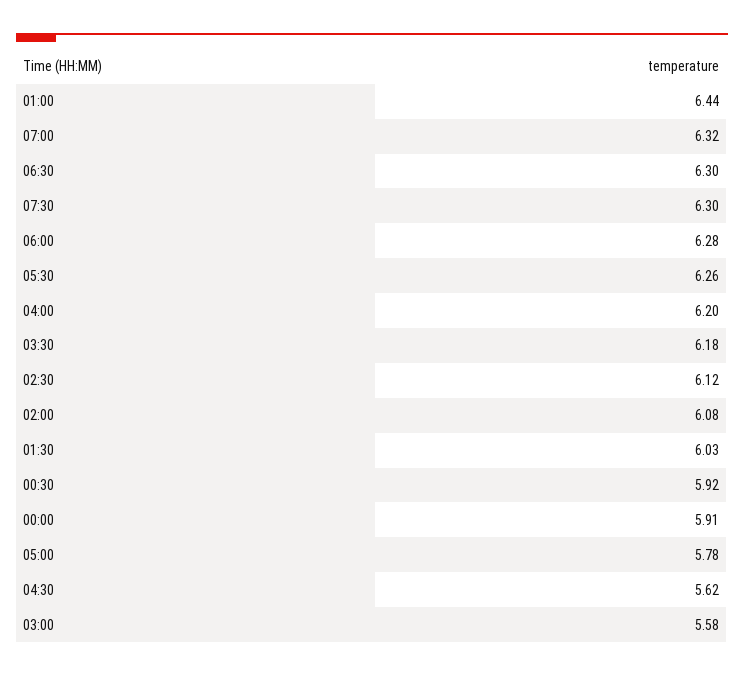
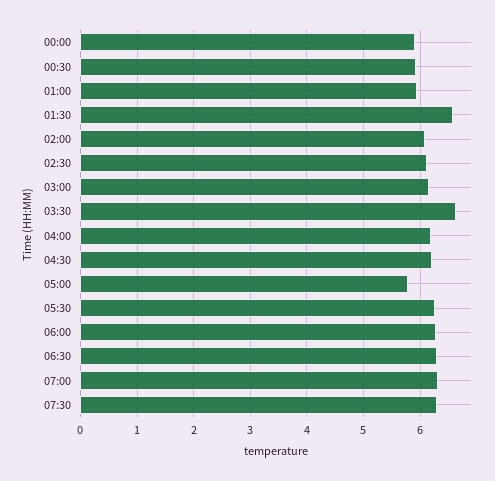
01:00: 6.44 -> 6
03:30: 6.18 -> 6.6
01:30: 6.03 -> 6.6
04:30: 5.62 -> 6.2
03:00: 5.58 -> 6.2

